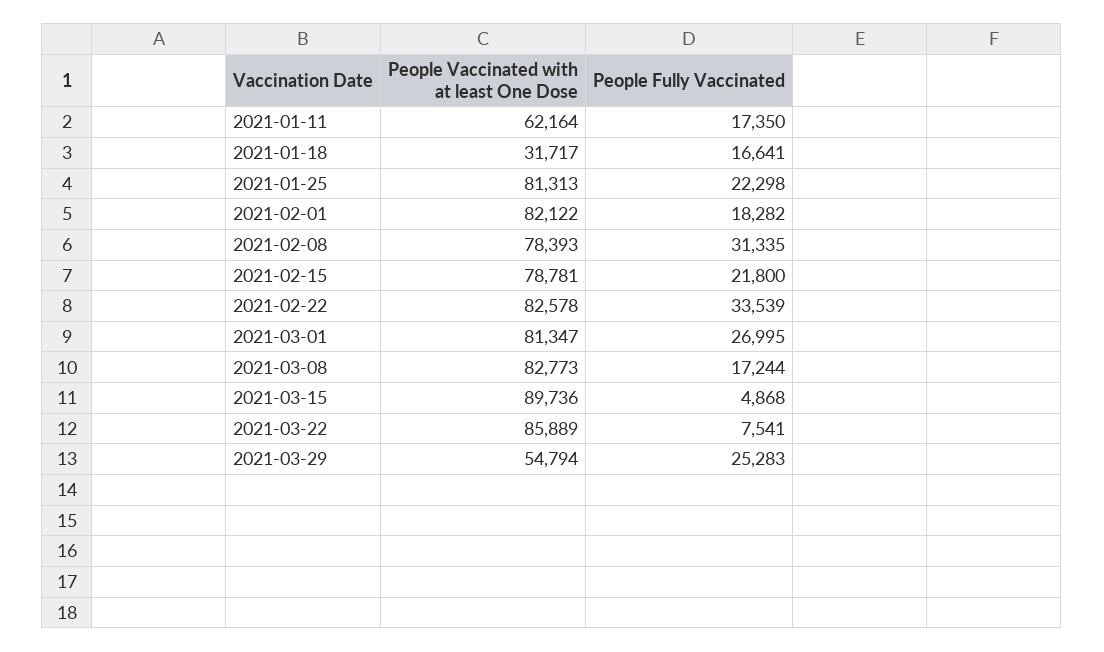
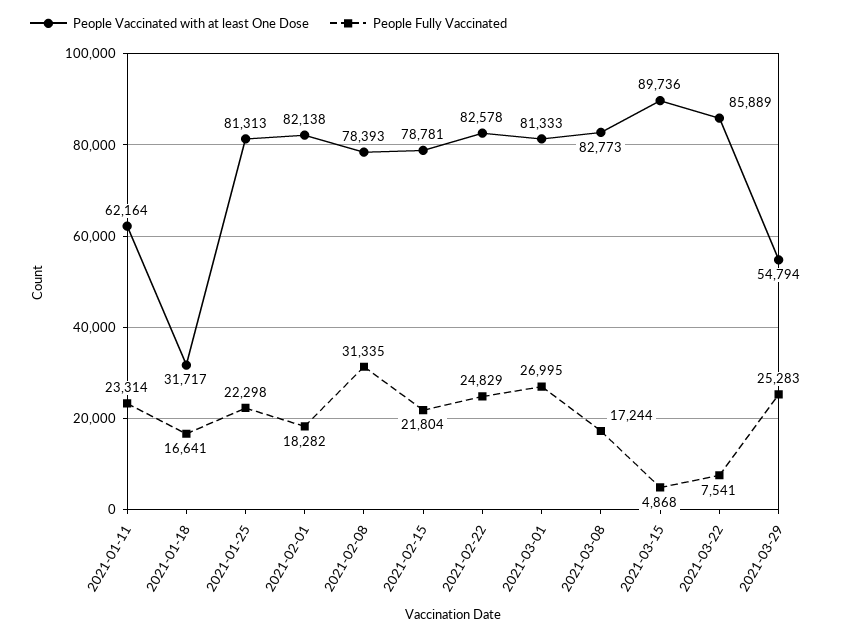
People Fully Vaccinated, 2021-01-11: 17350 -> 23314
People Vaccinated with at least One Dose, 2021-02-01: 82122 -> 82138
People Fully Vaccinated, 2021-02-15: 21800 -> 21804
People Fully Vaccinated, 2021-02-22: 33539 -> 24829
People Vaccinated with at least One Dose, 2021-03-01: 81347 -> 81333

